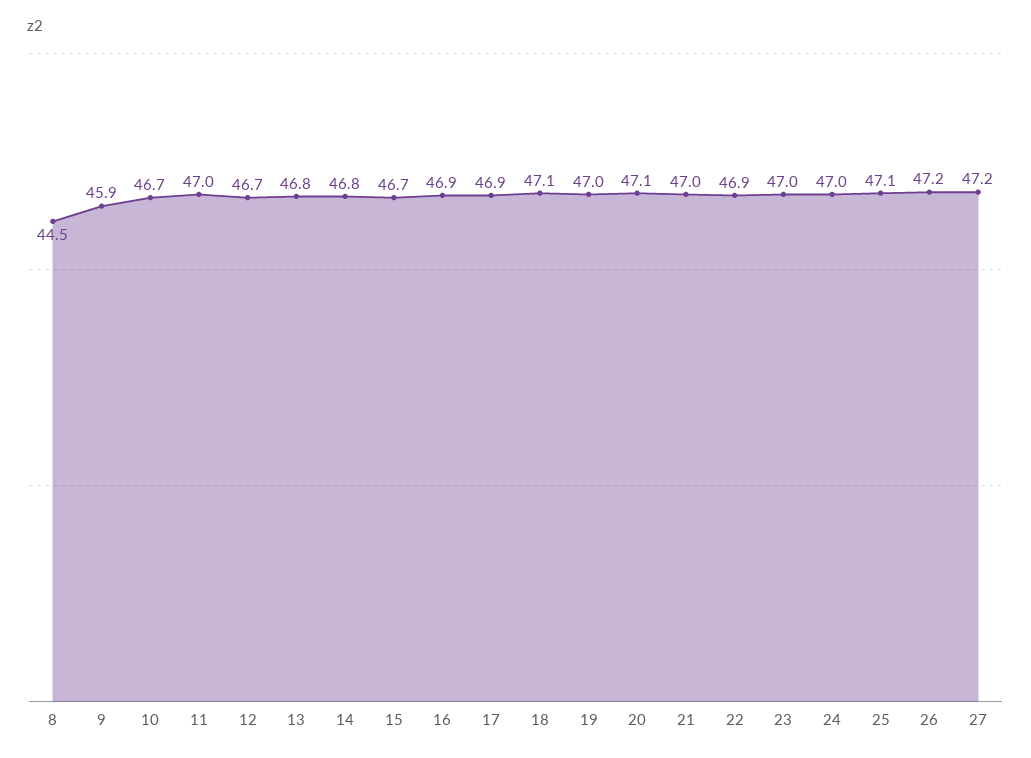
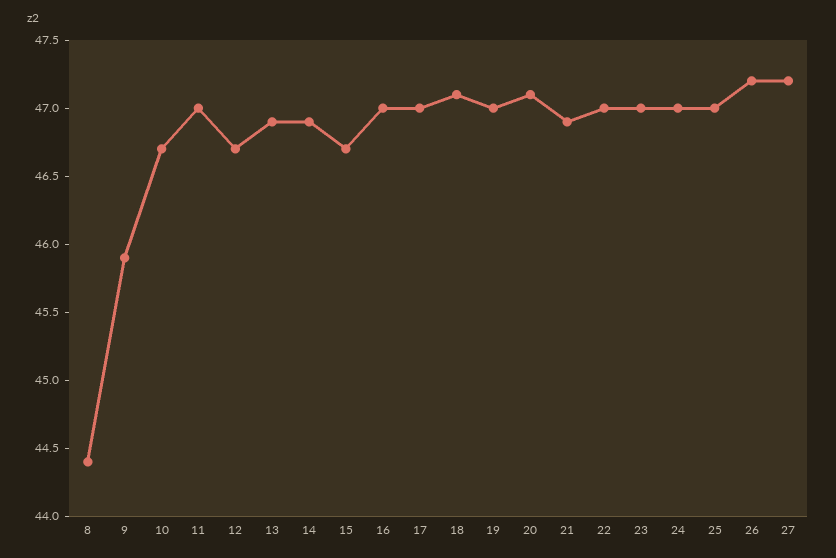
8: 44.5 -> 44.4
13: 46.8 -> 46.9
14: 46.8 -> 46.9
16: 46.9 -> 47
17: 46.9 -> 47
21: 47 -> 46.9
22: 46.9 -> 47
25: 47.1 -> 47

